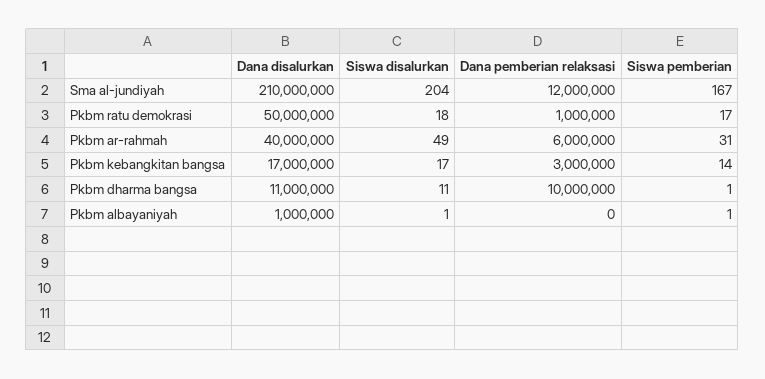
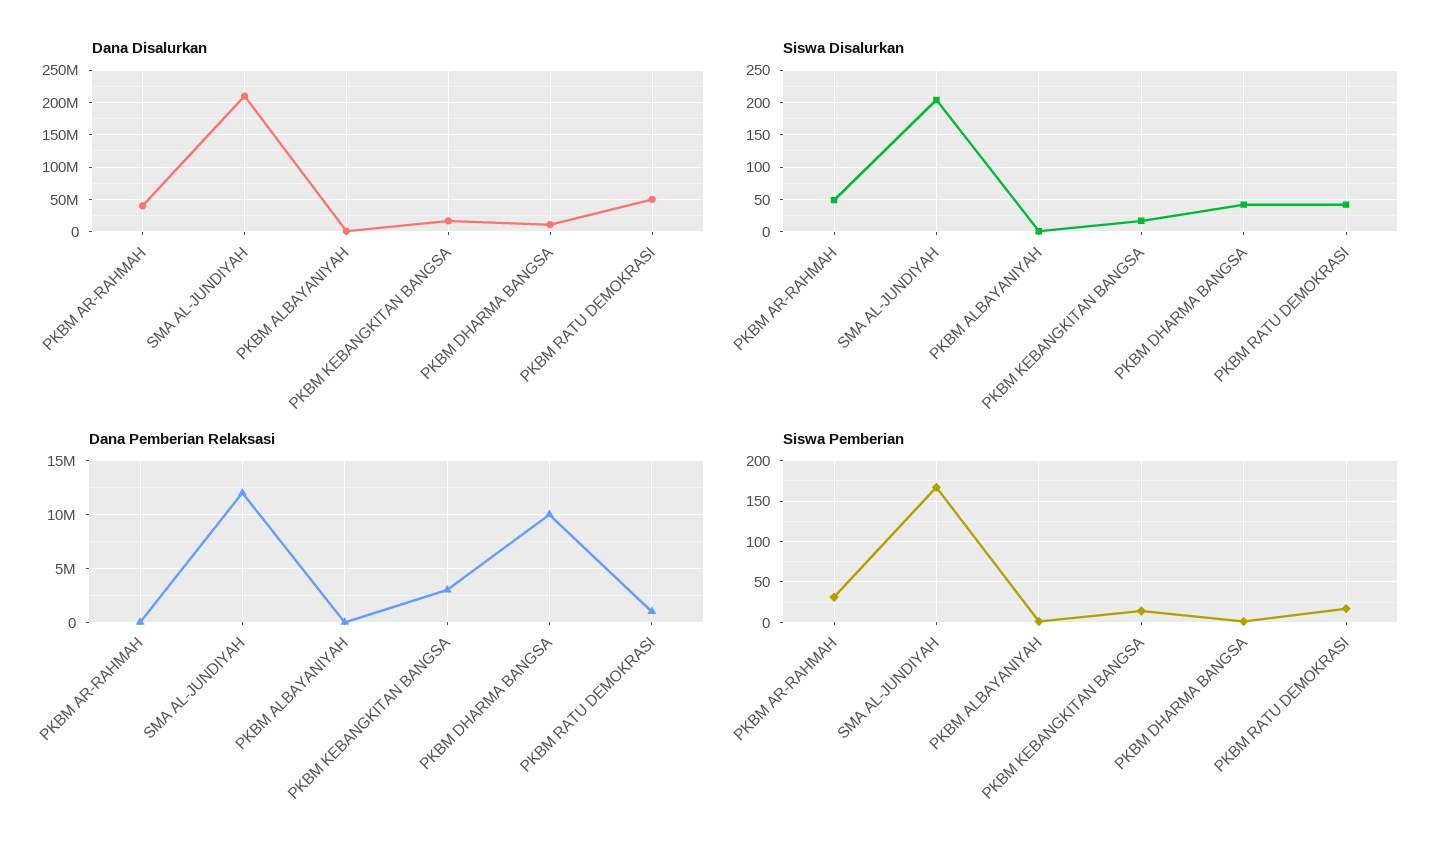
Siswa disalurkan, Pkbm ratu demokrasi: 18 -> 40
Dana pemberian relaksasi, Pkbm ar-rahmah: 6000000 -> 0
Siswa disalurkan, Pkbm dharma bangsa: 11 -> 40

